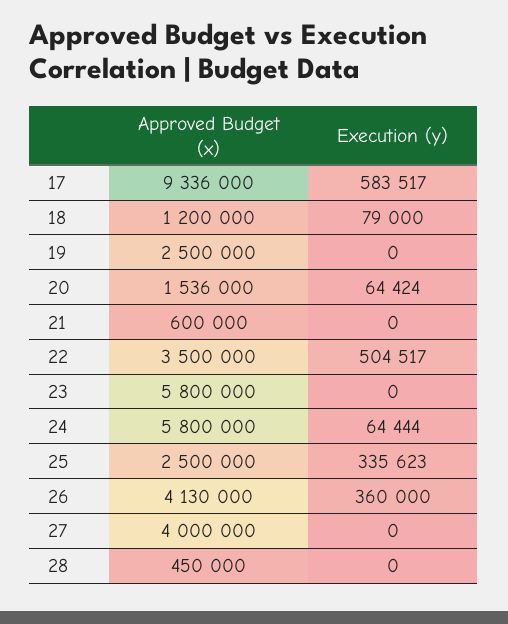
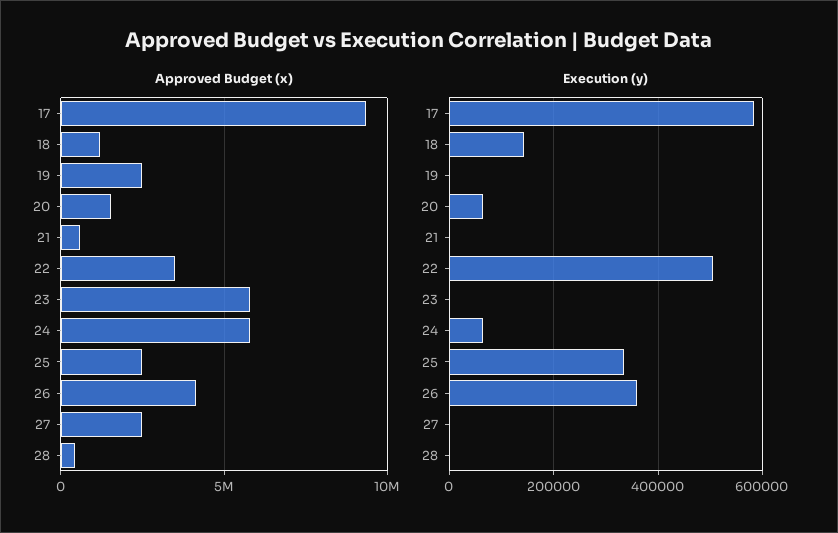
Execution (y), 18: 79000 -> 140000
Approved Budget (x), 27: 4000000 -> 2500000

